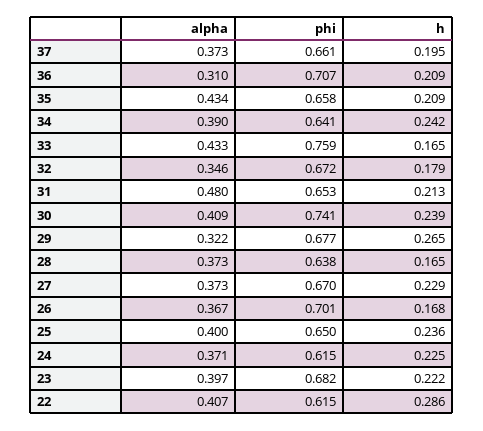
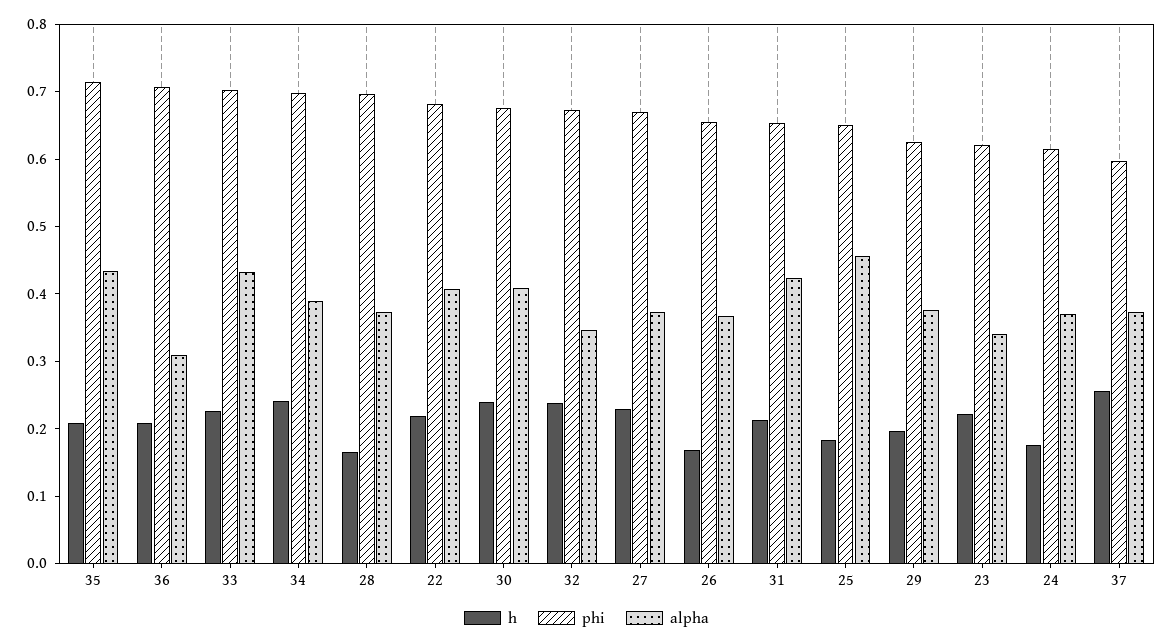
phi, 37: 0.661 -> 0.6
h, 37: 0.195 -> 0.26
phi, 35: 0.658 -> 0.72
phi, 34: 0.641 -> 0.7
phi, 33: 0.759 -> 0.7
h, 33: 0.165 -> 0.22
h, 32: 0.179 -> 0.24
alpha, 31: 0.48 -> 0.42
phi, 30: 0.741 -> 0.68
alpha, 29: 0.322 -> 0.38
phi, 29: 0.677 -> 0.62
h, 29: 0.265 -> 0.2
phi, 28: 0.638 -> 0.7
phi, 26: 0.701 -> 0.66
alpha, 25: 0.4 -> 0.46
h, 25: 0.236 -> 0.18
h, 24: 0.225 -> 0.18
alpha, 23: 0.397 -> 0.34
phi, 23: 0.682 -> 0.62
phi, 22: 0.615 -> 0.68
h, 22: 0.286 -> 0.22

